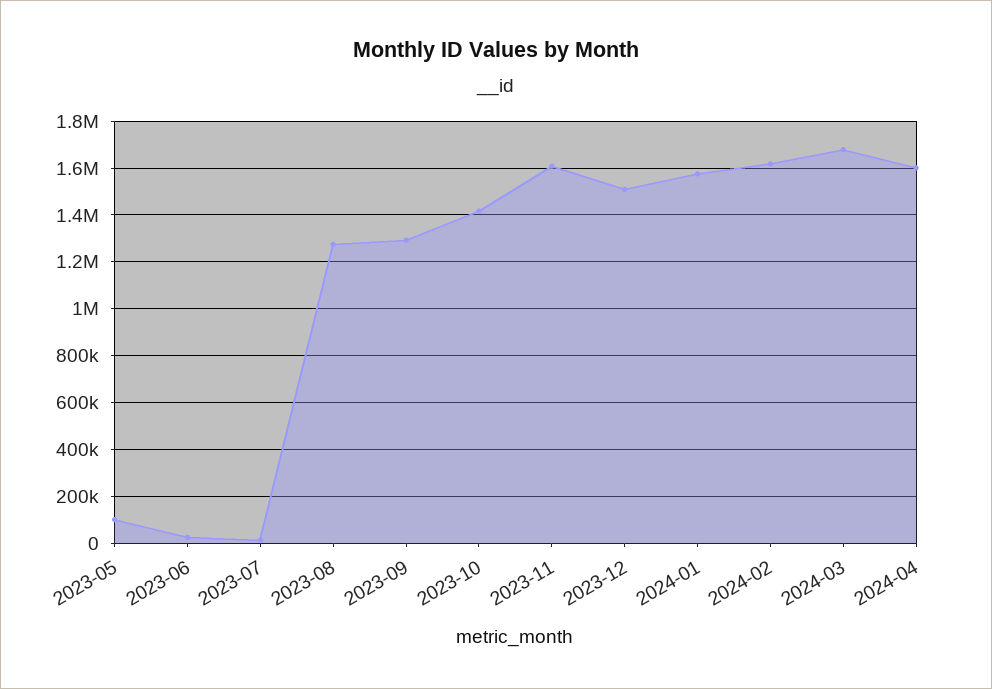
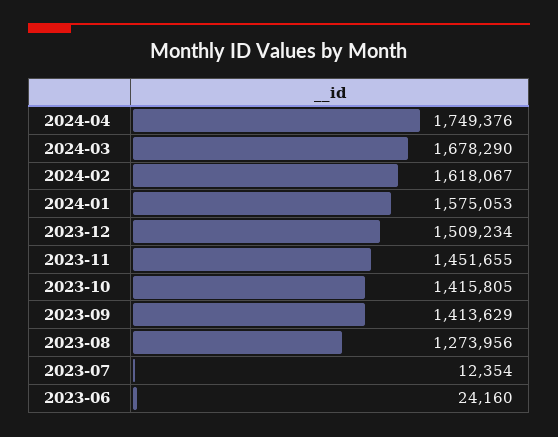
2023-05: 100000 -> none
2023-09: 1300000 -> 1413629
2023-11: 1600000 -> 1451655
2024-04: 1600000 -> 1749376

